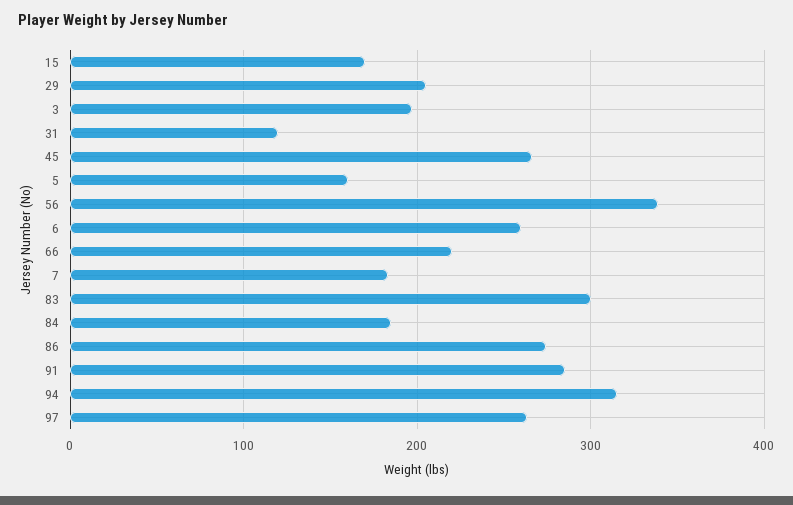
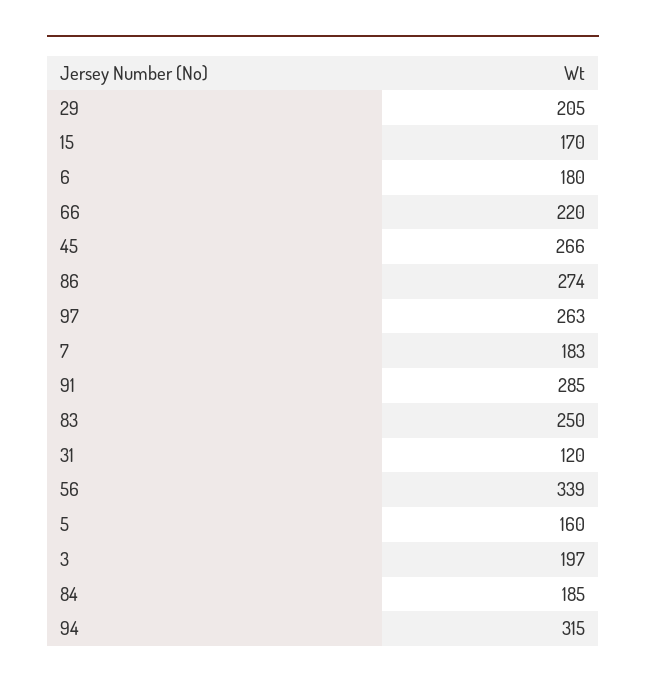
6: 260 -> 180
83: 300 -> 250

